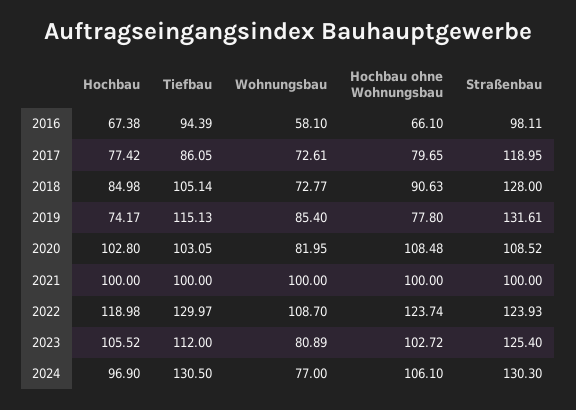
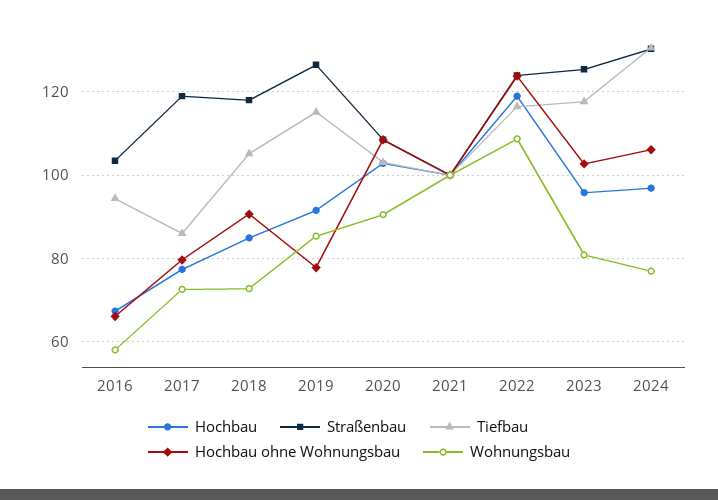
Straßenbau, 2016: 98.11 -> 104
Straßenbau, 2018: 128 -> 118
Hochbau, 2019: 74.17 -> 92
Straßenbau, 2019: 131.61 -> 126
Wohnungsbau, 2020: 81.95 -> 90
Tiefbau, 2022: 129.97 -> 116
Hochbau, 2023: 105.52 -> 96
Tiefbau, 2023: 112 -> 118

